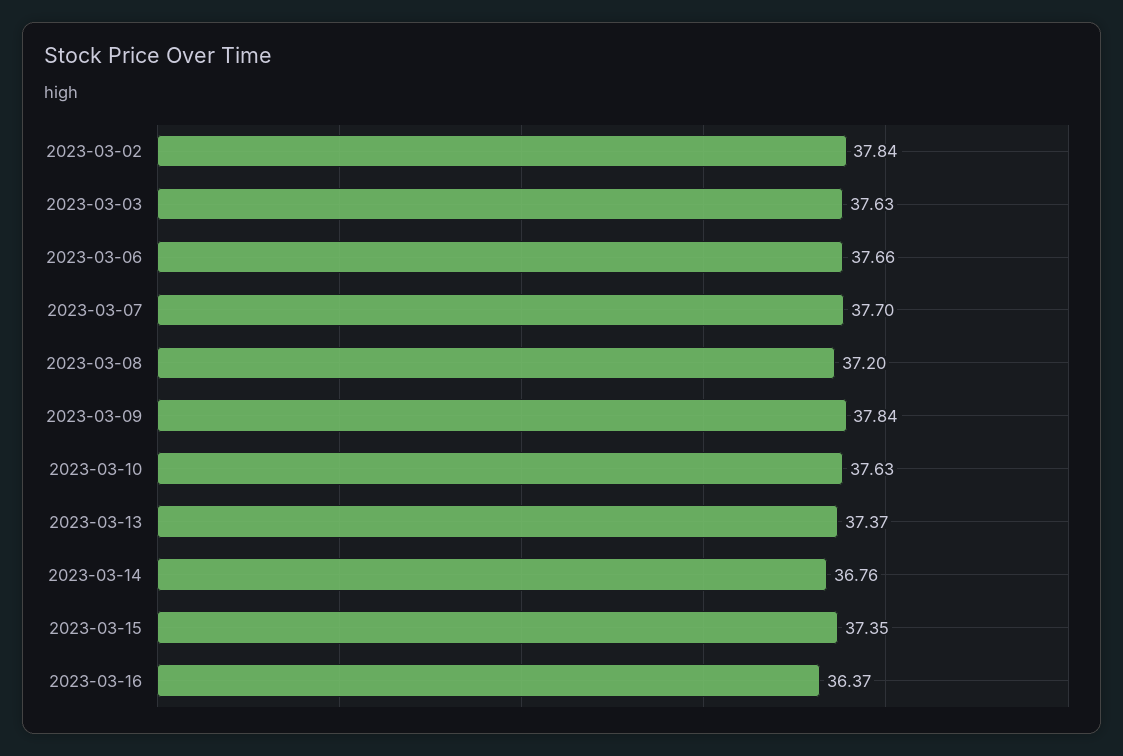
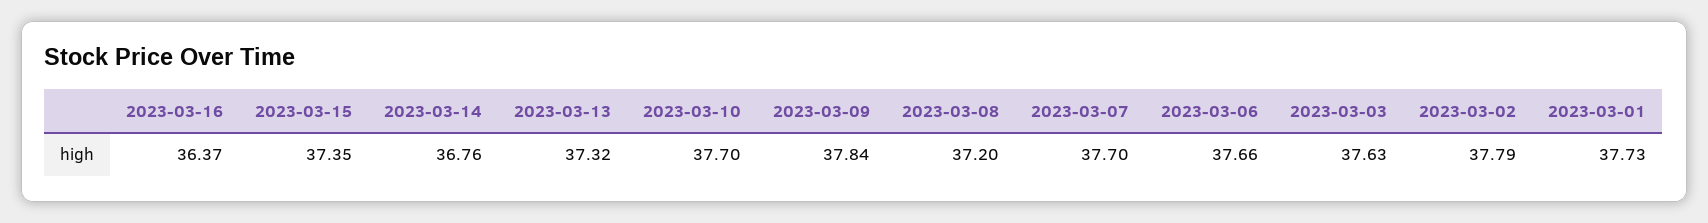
2023-03-02: 37.84 -> 37.79
2023-03-10: 37.63 -> 37.7
2023-03-13: 37.37 -> 37.32
2023-03-01: none -> 37.73

